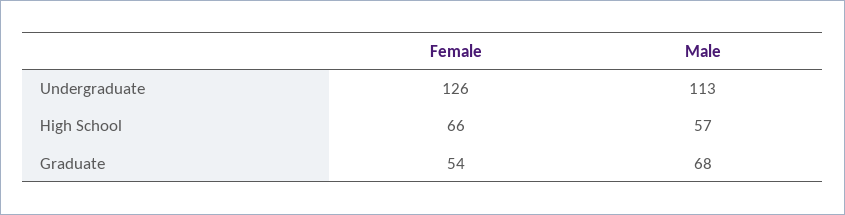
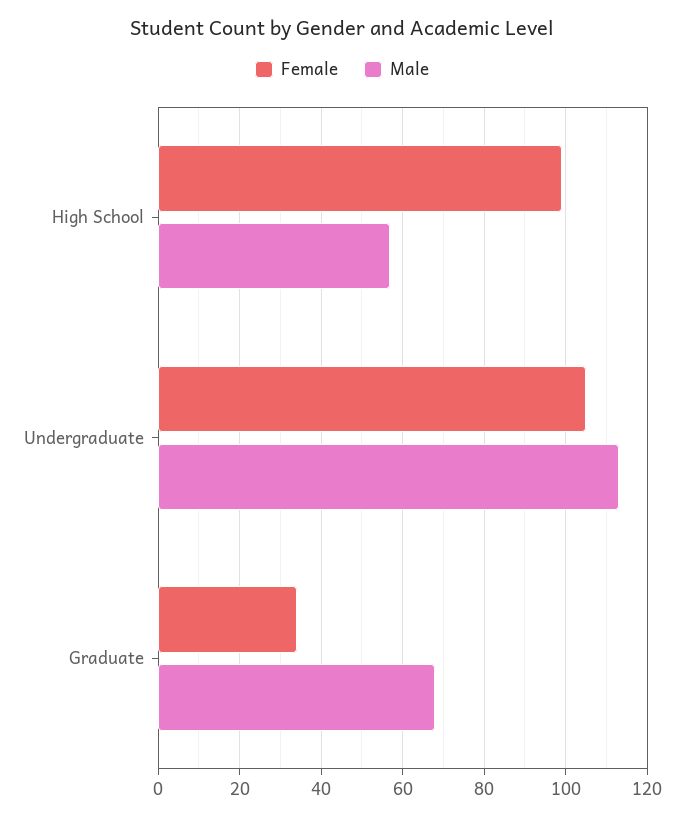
Female, Undergraduate: 126 -> 105
Female, High School: 66 -> 100
Female, Graduate: 54 -> 35

